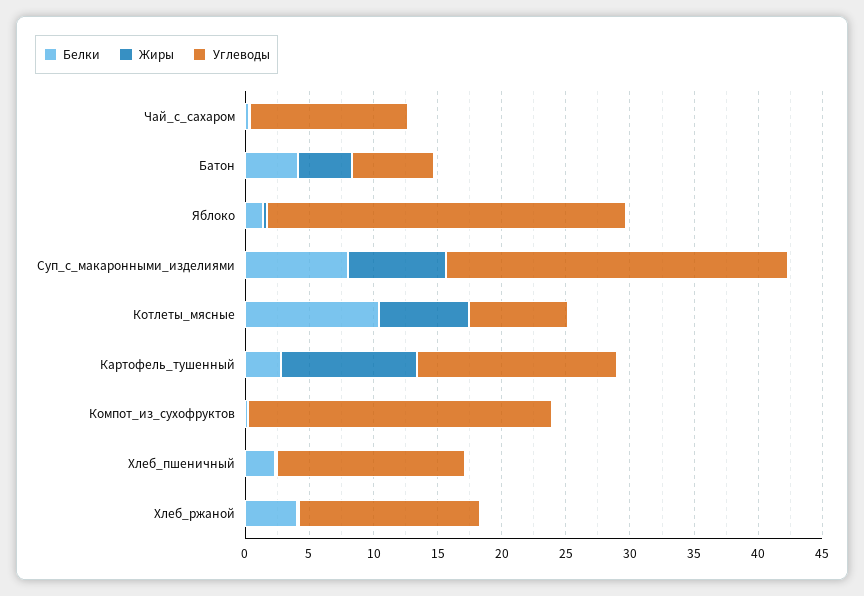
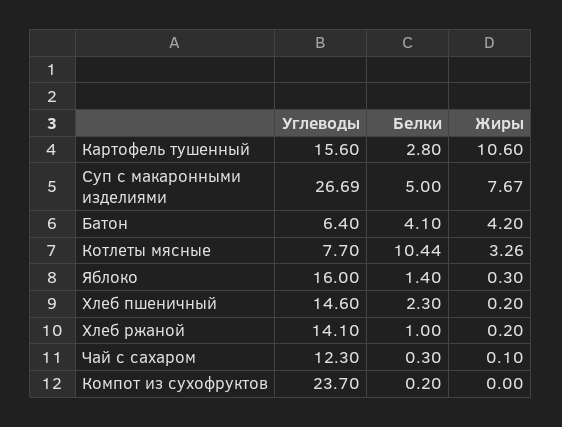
Углеводы, Яблоко: 28 -> 16
Белки, Суп_с_макаронными_изделиями: 8 -> 5
Жиры, Котлеты_мясные: 7 -> 3.26
Белки, Хлеб_ржаной: 4 -> 1

